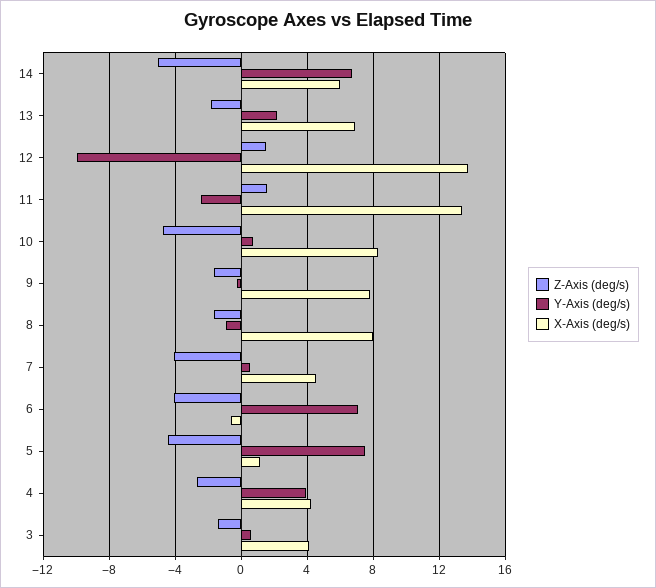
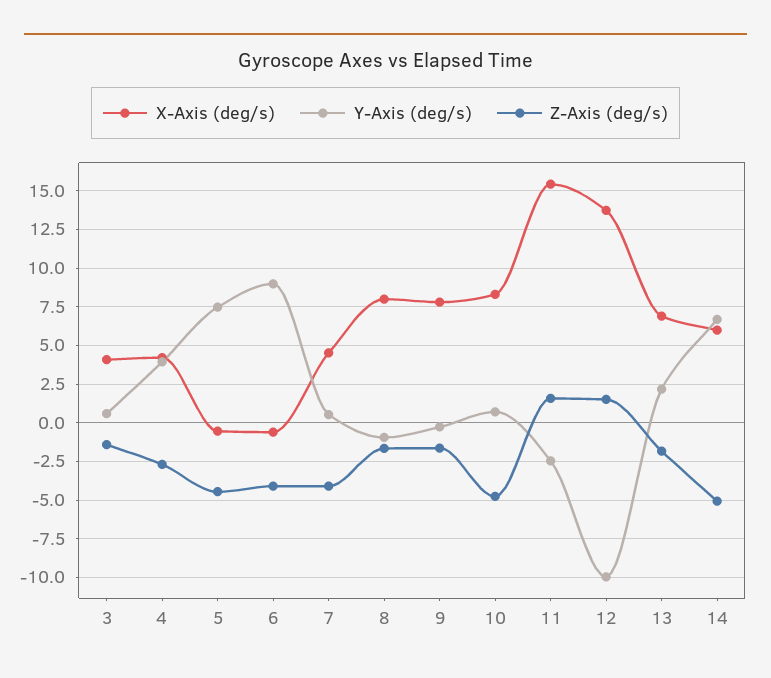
X-Axis (deg/s), 11: 13.5 -> 15.5
Y-Axis (deg/s), 6: 7 -> 9
X-Axis (deg/s), 5: 1 -> -0.5

